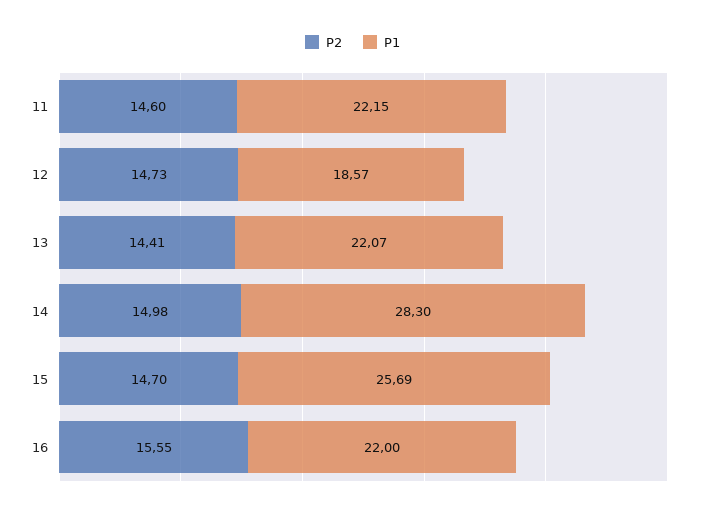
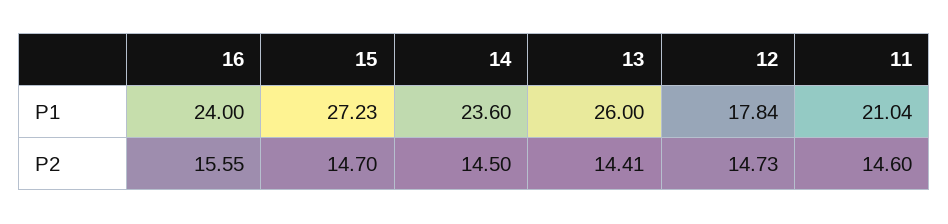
P1, 11: 22.15 -> 21.04
P1, 12: 18.57 -> 17.84
P1, 13: 22.07 -> 26
P2, 14: 14.98 -> 14.5
P1, 14: 28.3 -> 23.6
P1, 15: 25.69 -> 27.23
P1, 16: 22 -> 24

